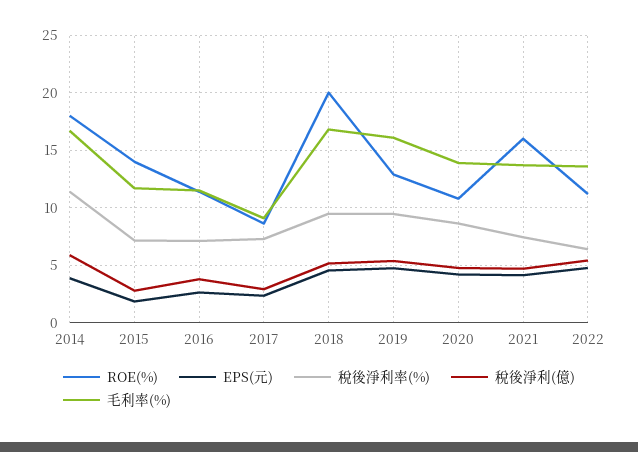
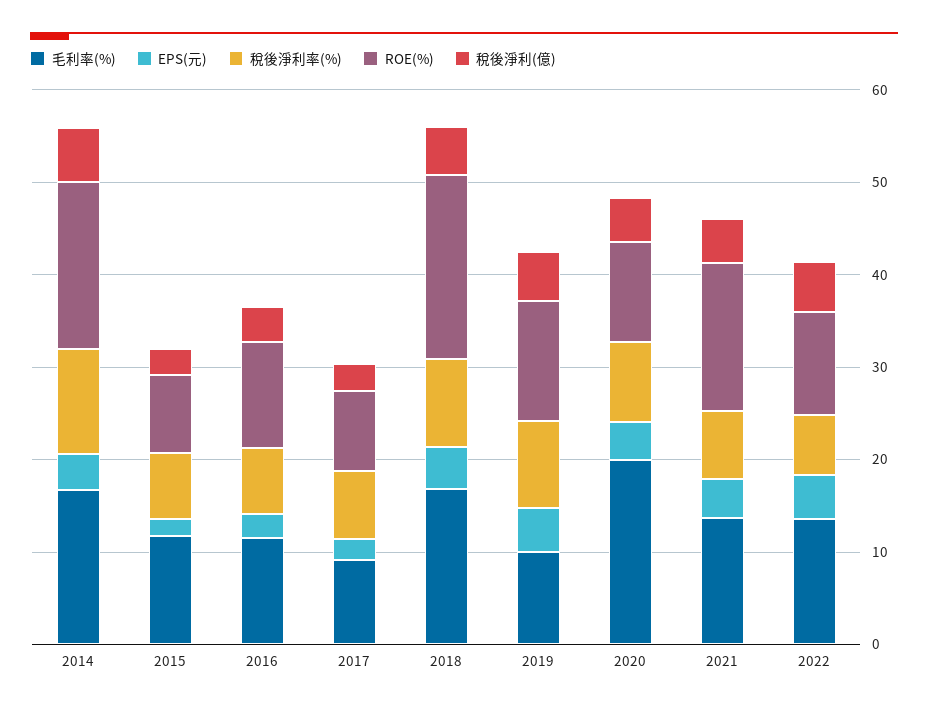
ROE(%), 2015: 14 -> 8
毛利率(%), 2019: 16 -> 10
毛利率(%), 2020: 14 -> 20

